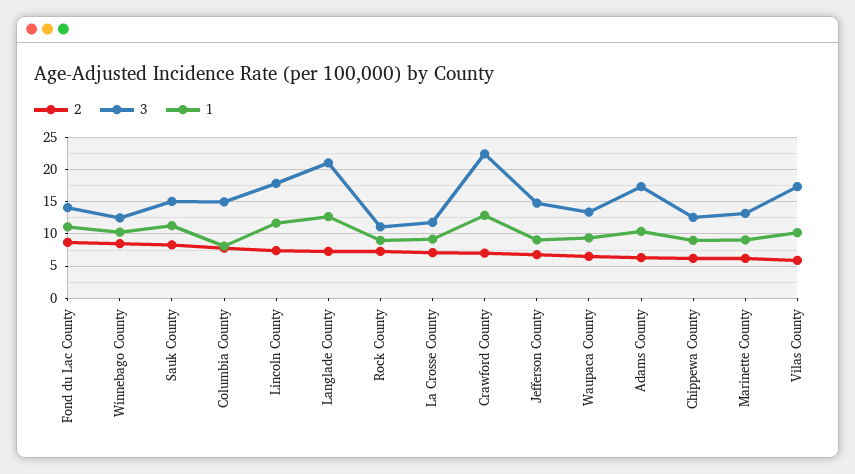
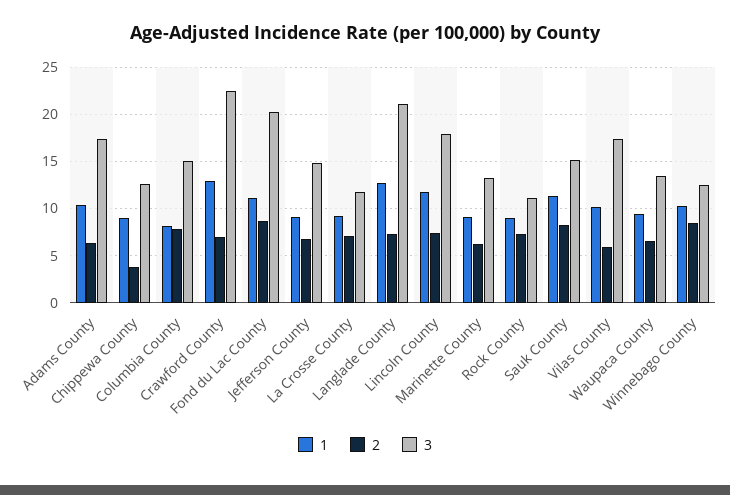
3, Fond du Lac County: 14 -> 20
2, Chippewa County: 6 -> 4

